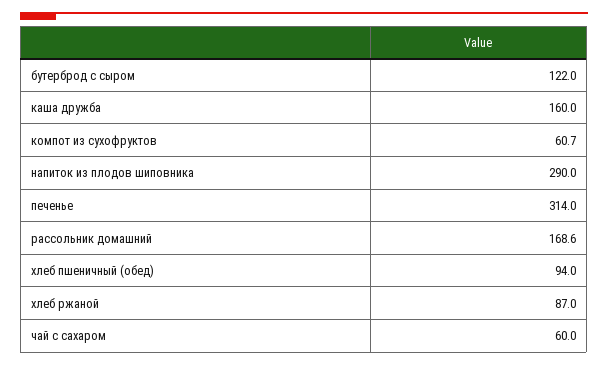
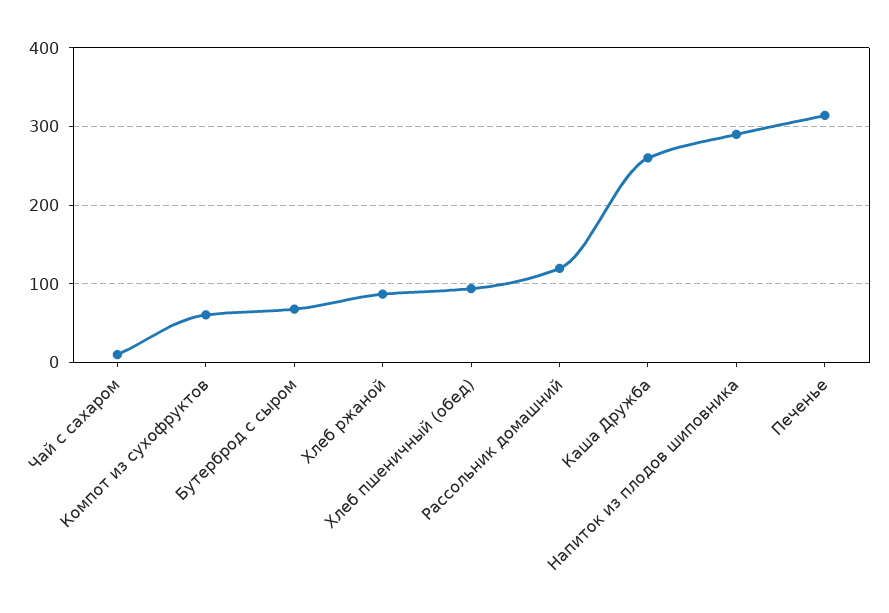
бутерброд с сыром: 122 -> 70
каша дружба: 160 -> 260
рассольник домашний: 168.6 -> 120
чай с сахаром: 60 -> 10

